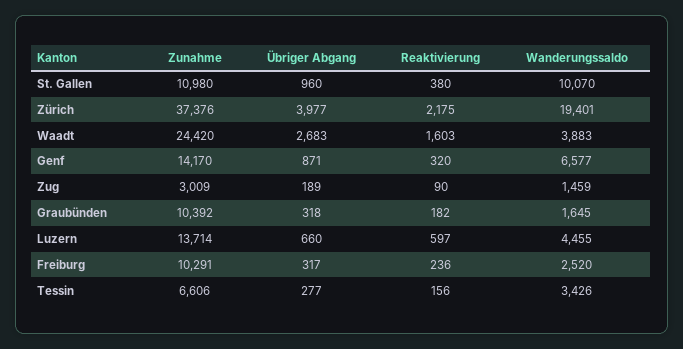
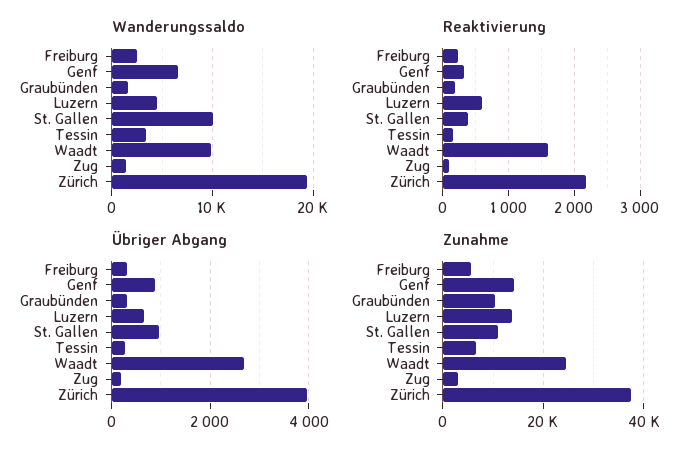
Wanderungssaldo, Waadt: 3883 -> 10000
Zunahme, Freiburg: 10291 -> 6000

